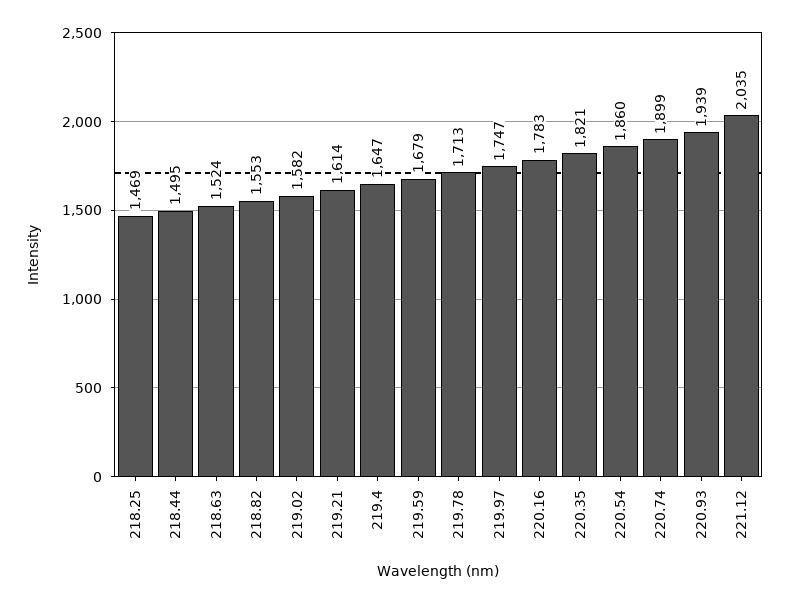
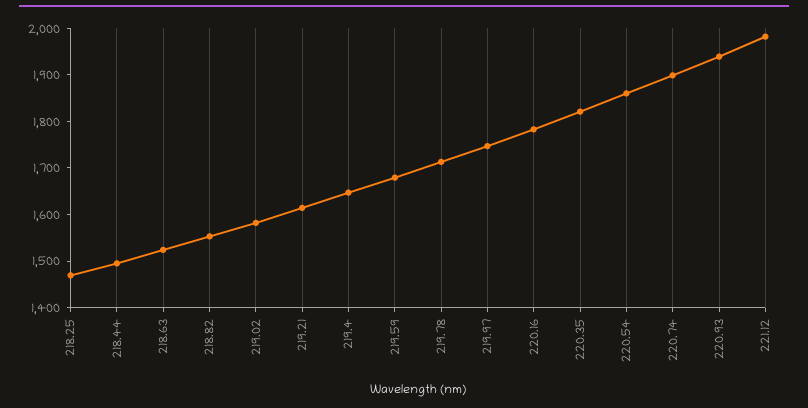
221.12: 2035 -> 1980

